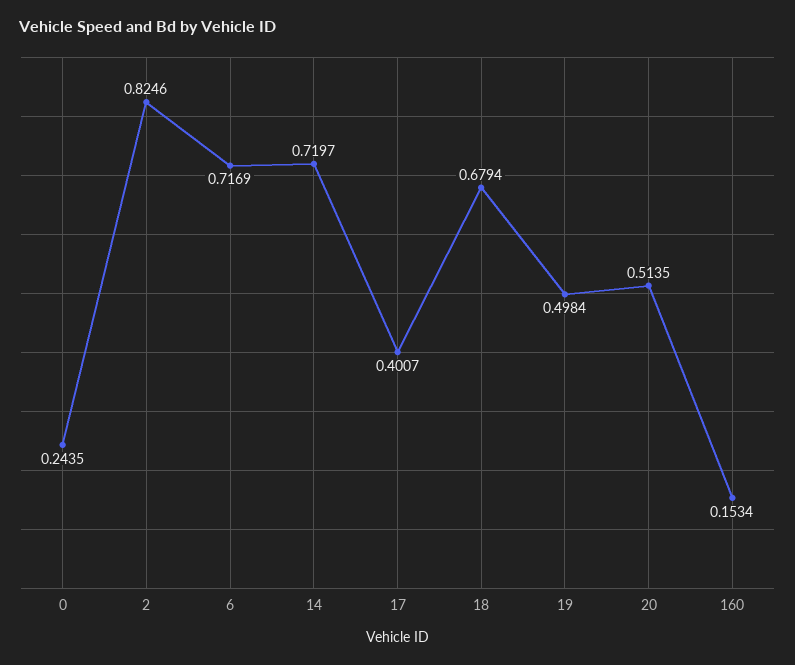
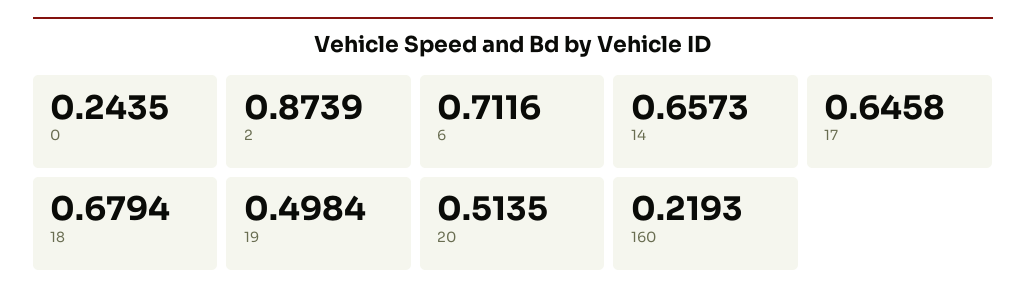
2: 0.8246 -> 0.8739
6: 0.7169 -> 0.7116
14: 0.7197 -> 0.6573
17: 0.4007 -> 0.6458
160: 0.1534 -> 0.2193

